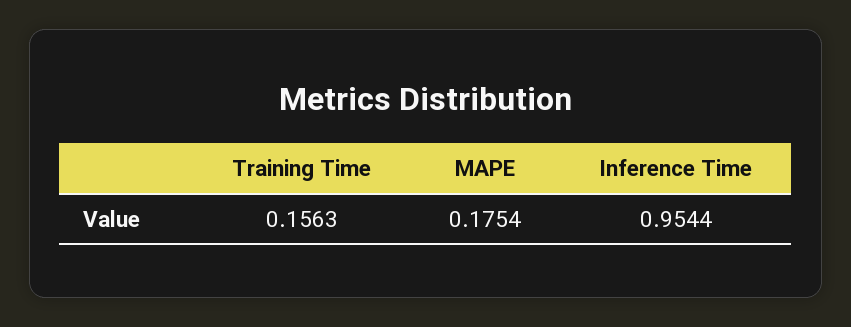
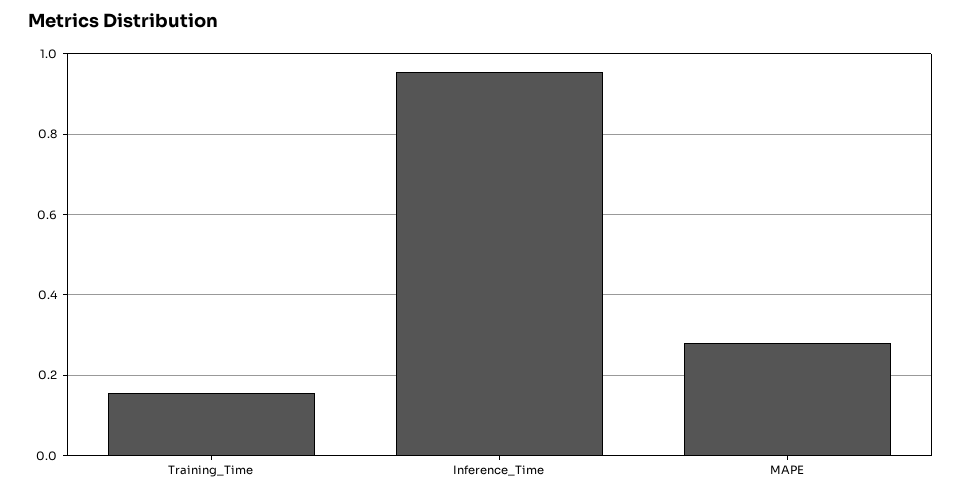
MAPE: 0.1754 -> 0.28

